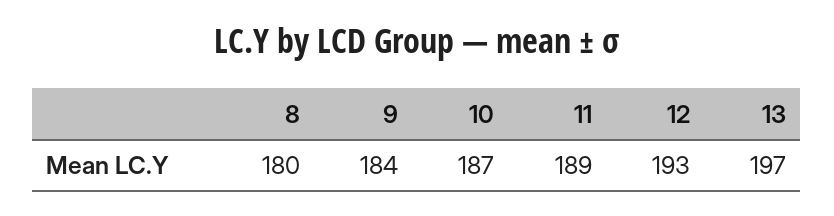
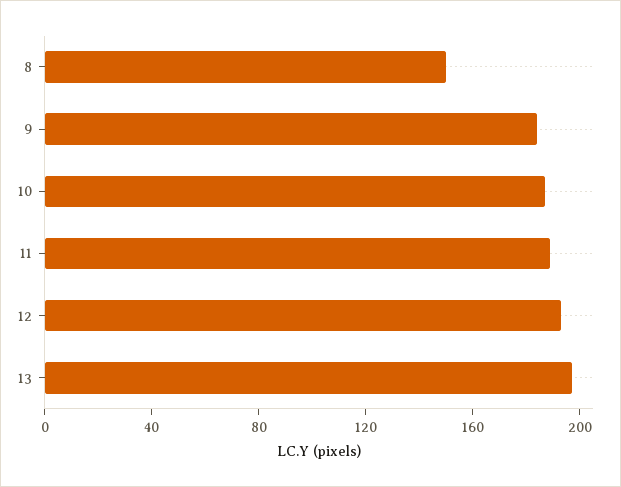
8: 180 -> 150

